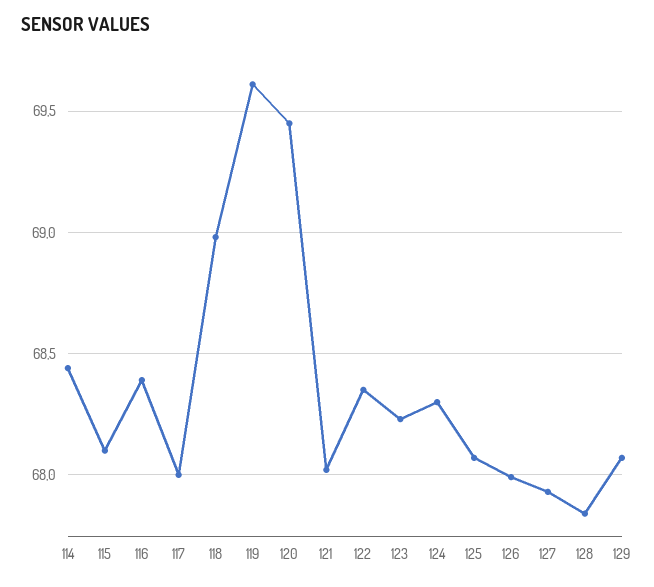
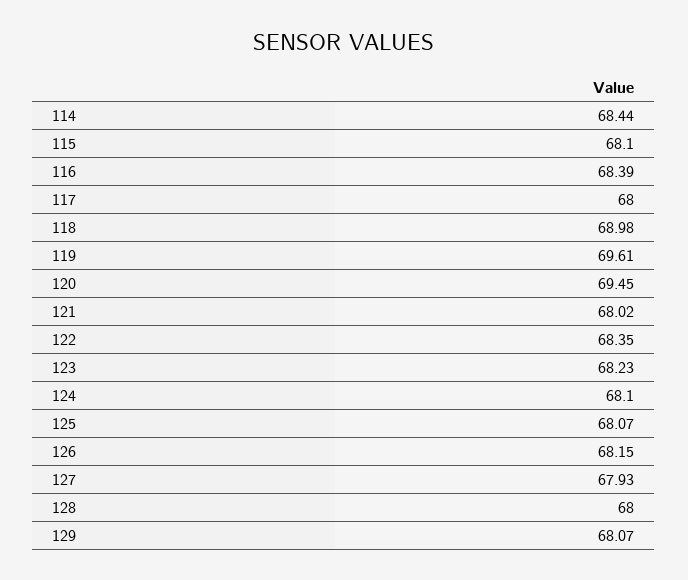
124: 68.3 -> 68.1
126: 68 -> 68.15
128: 67.85 -> 68

